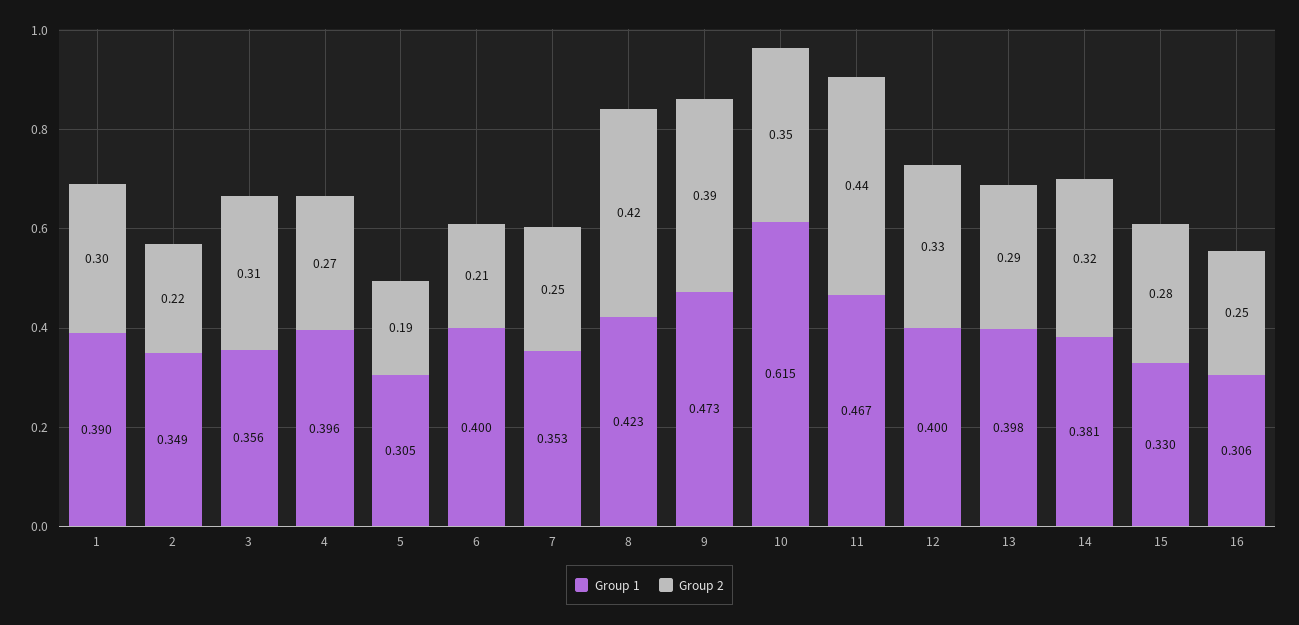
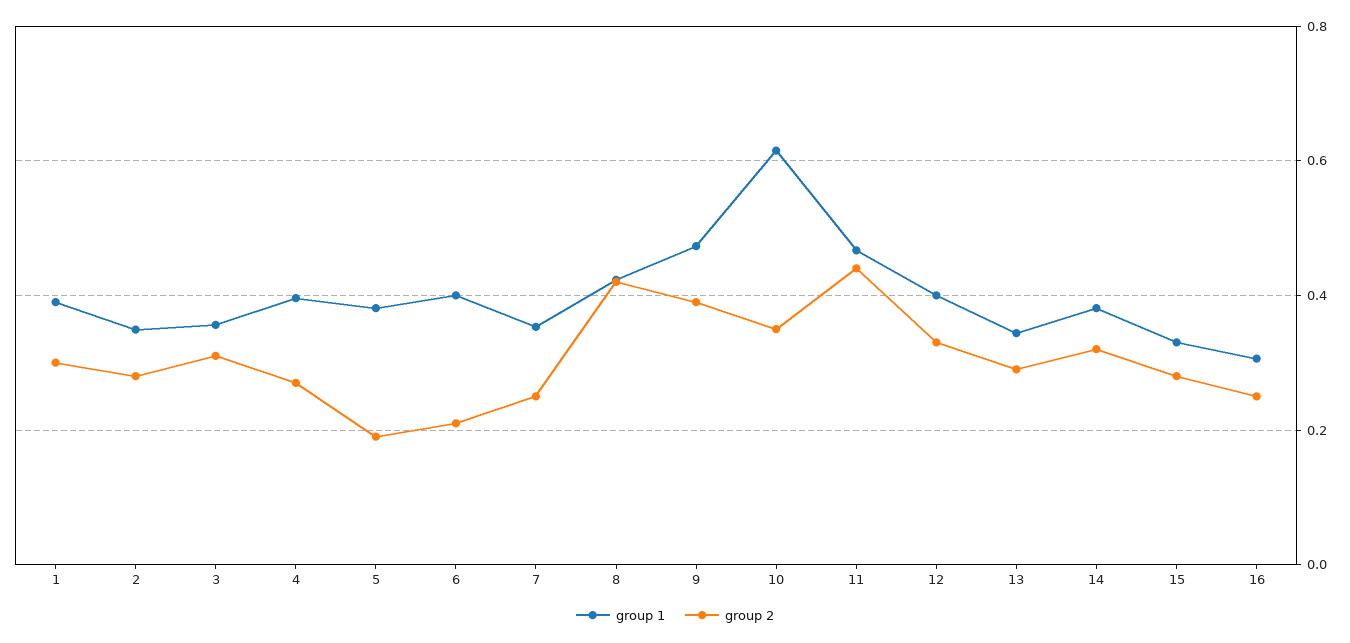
Group 2, 2: 0.22 -> 0.28
Group 1, 5: 0.305 -> 0.38
Group 1, 13: 0.398 -> 0.34

